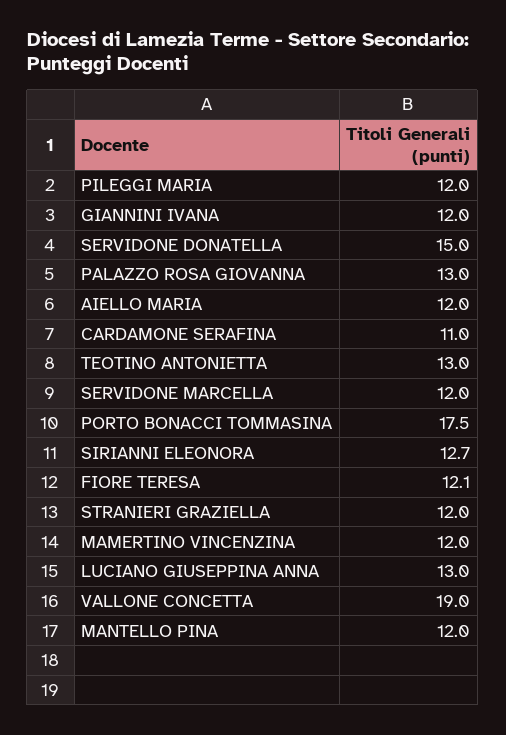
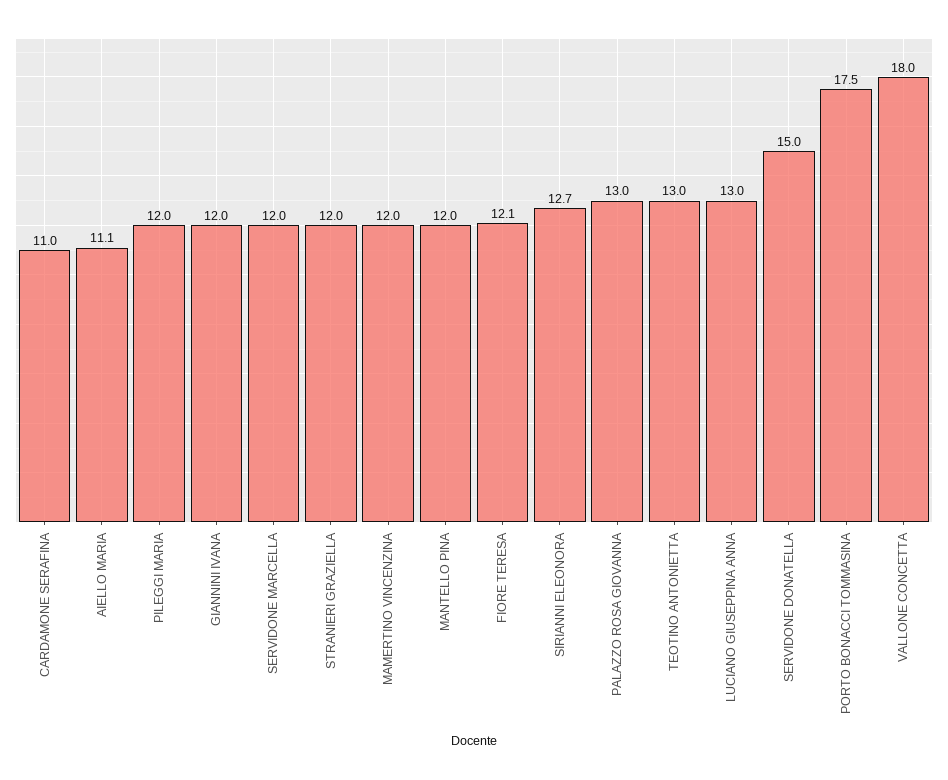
AIELLO MARIA: 12 -> 11.1
VALLONE CONCETTA: 19 -> 18

